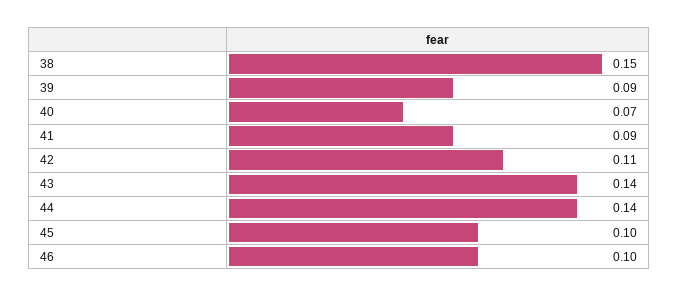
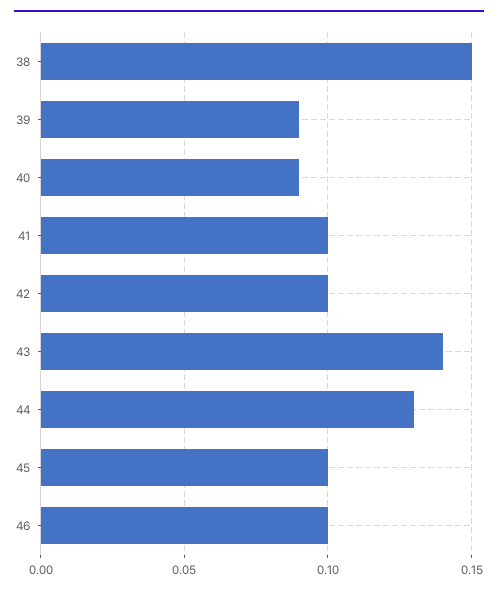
40: 0.07 -> 0.09
41: 0.09 -> 0.1
42: 0.11 -> 0.1
44: 0.14 -> 0.13

